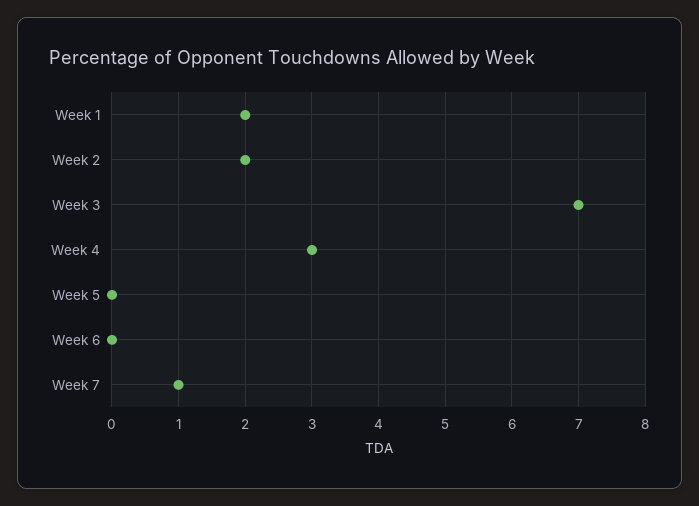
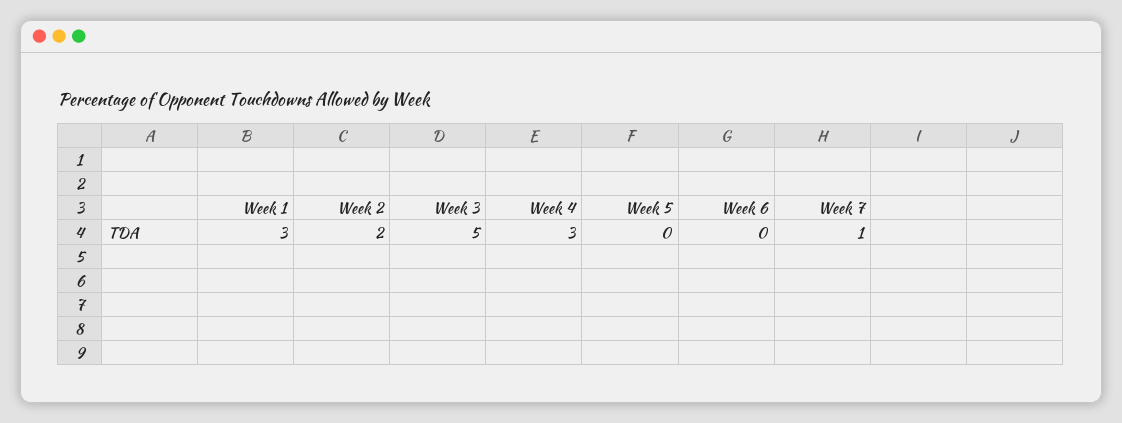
Week 1: 2 -> 3
Week 3: 7 -> 5

